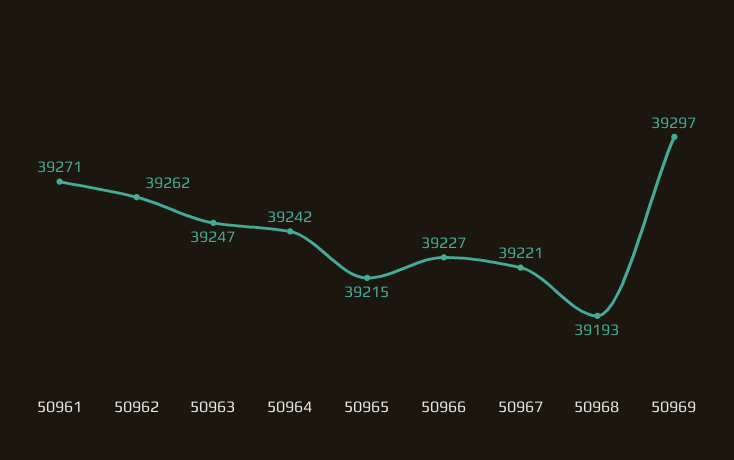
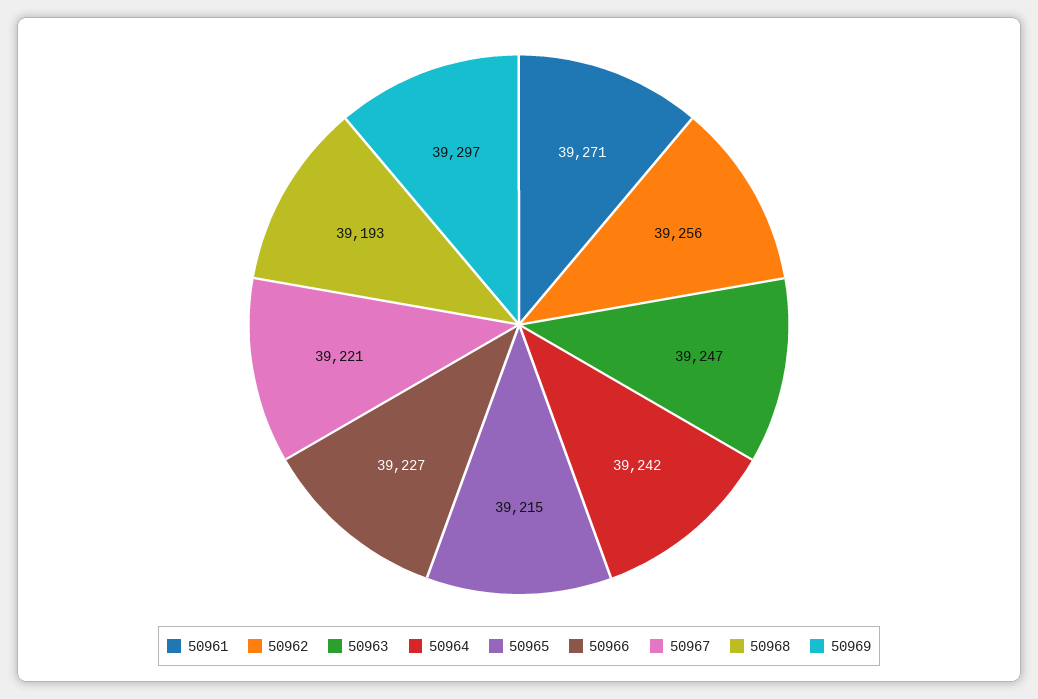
50962: 39262 -> 39256

